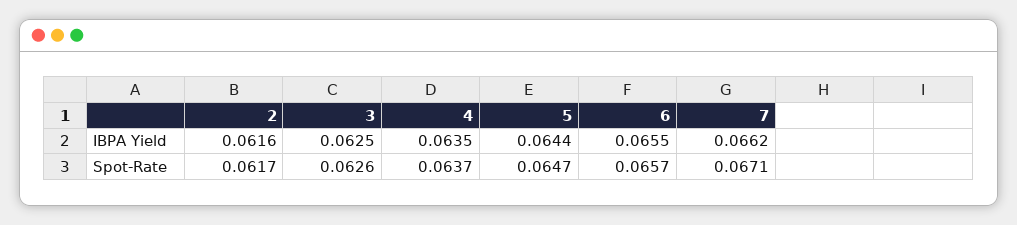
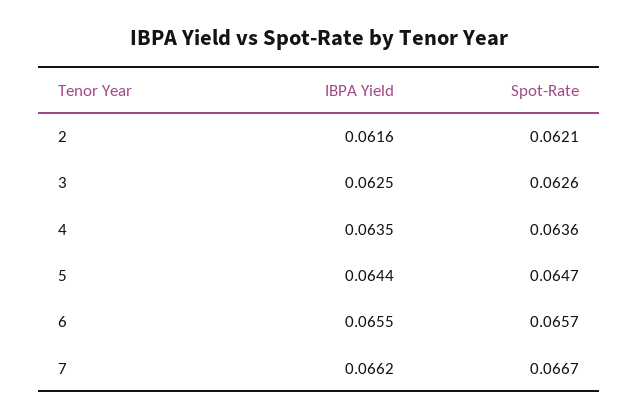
2, Spot-Rate: 0.0617 -> 0.0621
4, Spot-Rate: 0.0637 -> 0.0636
7, Spot-Rate: 0.0671 -> 0.0667

